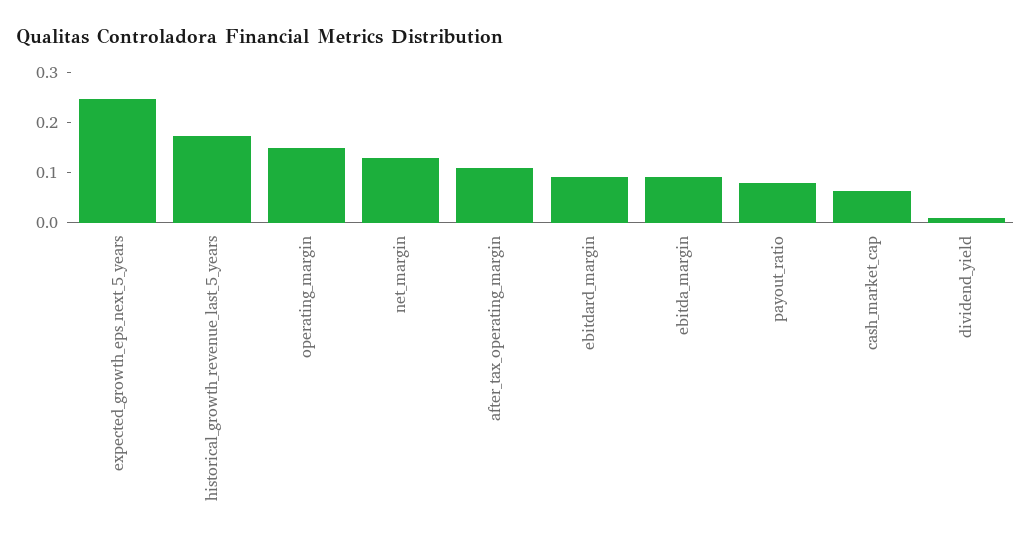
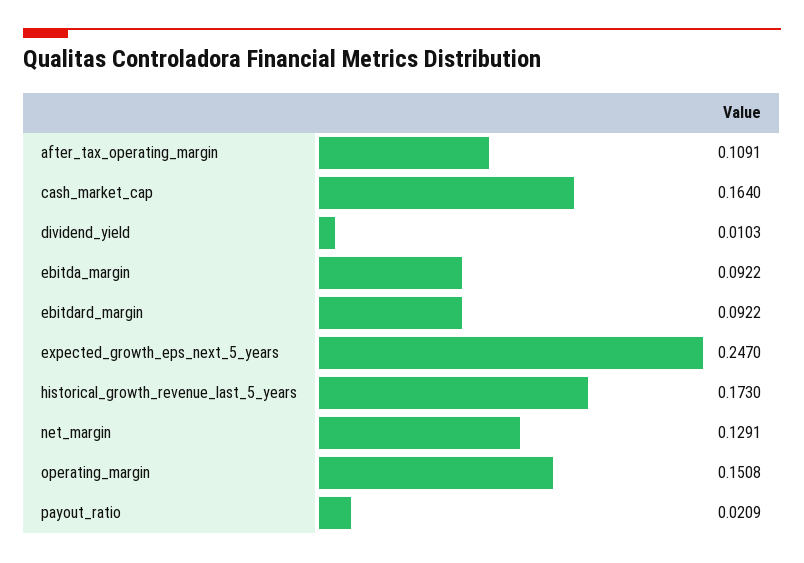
payout_ratio: 0.08 -> 0.0209
cash_market_cap: 0.06 -> 0.164

